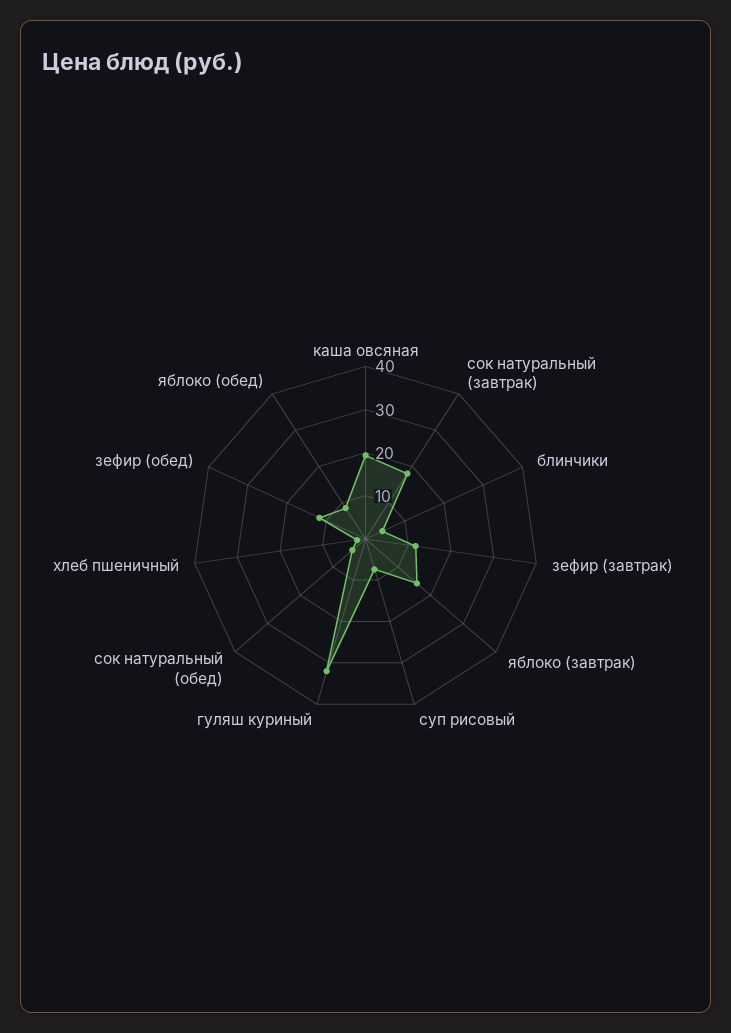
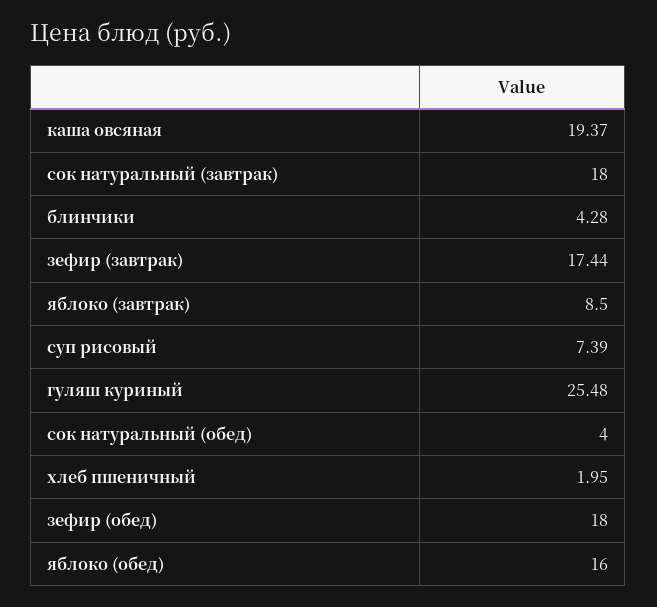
зефир (завтрак): 12 -> 17.44
яблоко (завтрак): 16 -> 8.5
гуляш куриный: 32 -> 25.48
зефир (обед): 12 -> 18
яблоко (обед): 8 -> 16

